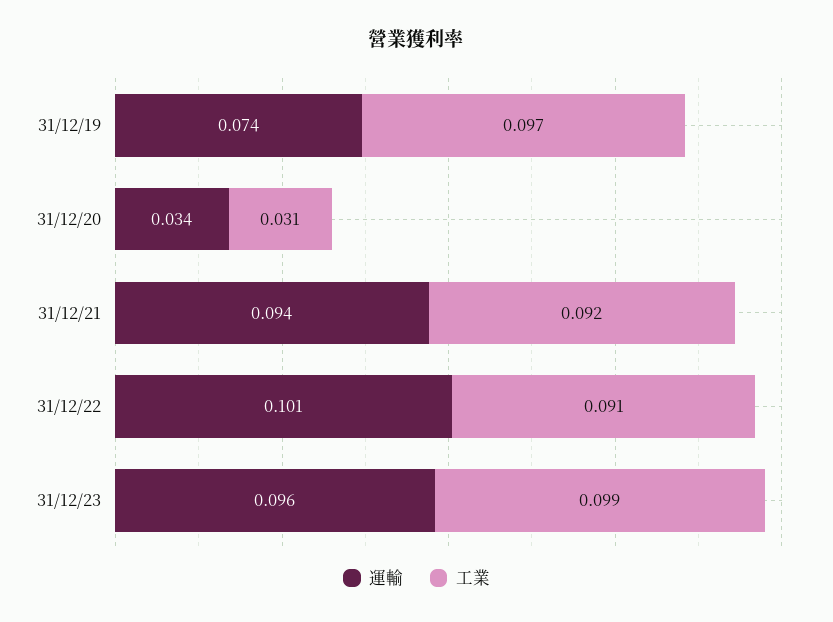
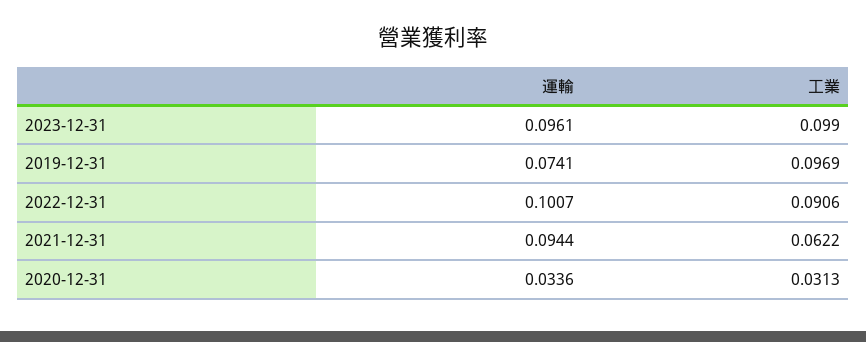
工業, 31/12/21: 0.092 -> 0.0622

